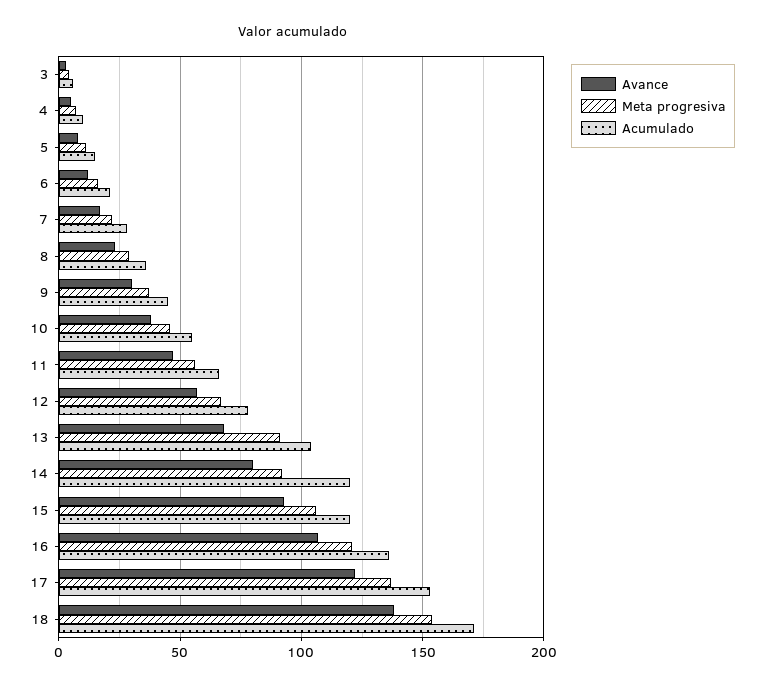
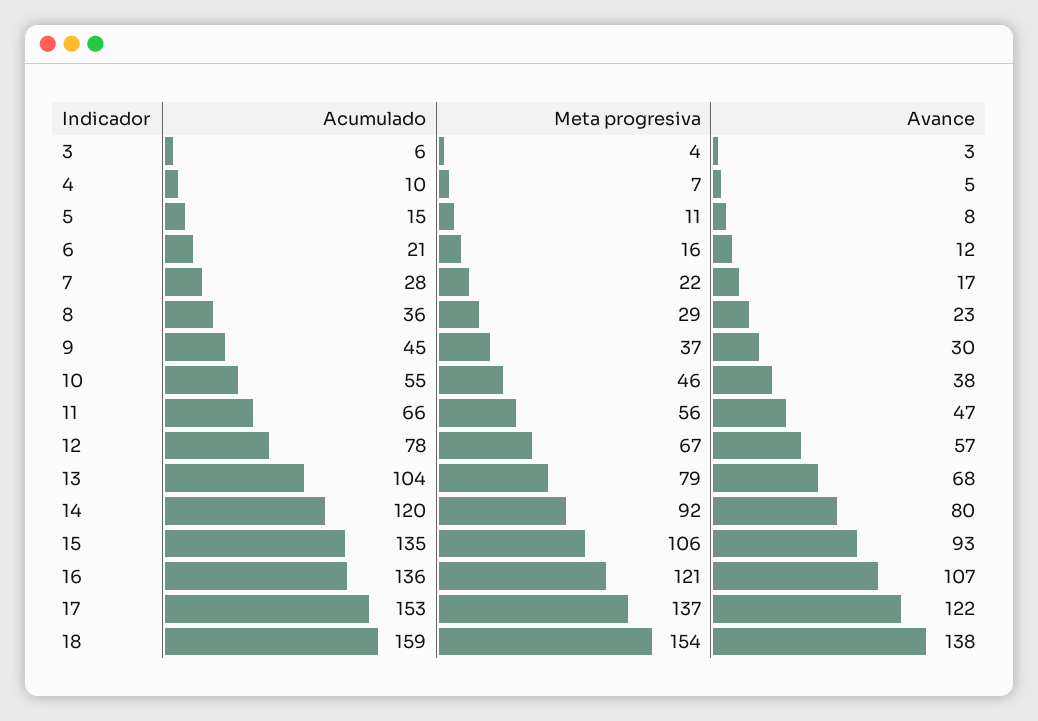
Meta progresiva, 13: 90 -> 79
Acumulado, 15: 120 -> 135
Acumulado, 18: 170 -> 159

